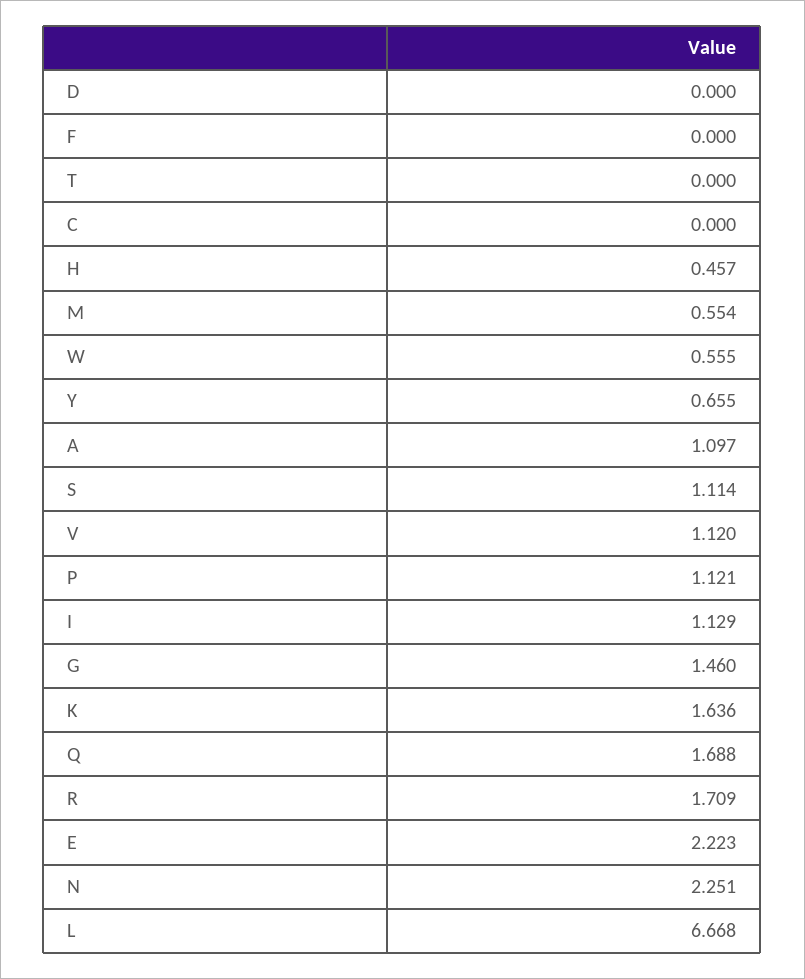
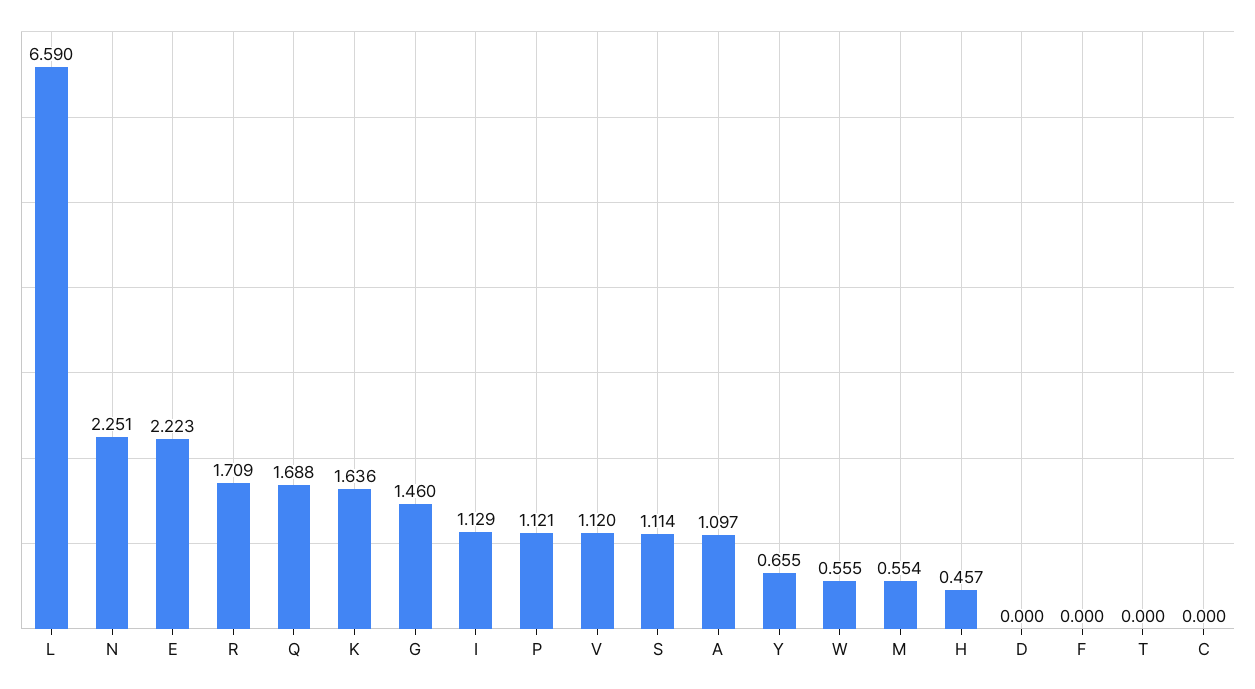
L: 6.668 -> 6.59

